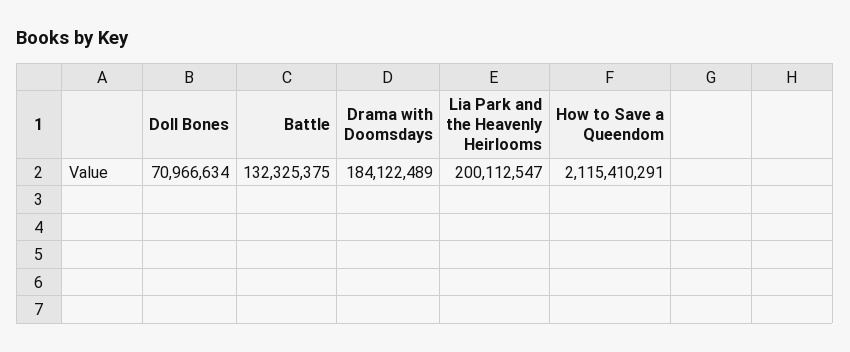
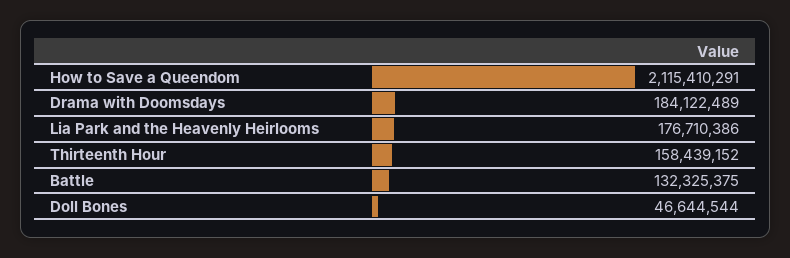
Doll Bones: 70966634 -> 46644544
Lia Park and the Heavenly Heirlooms: 200112547 -> 176710386
Thirteenth Hour: none -> 158439152

